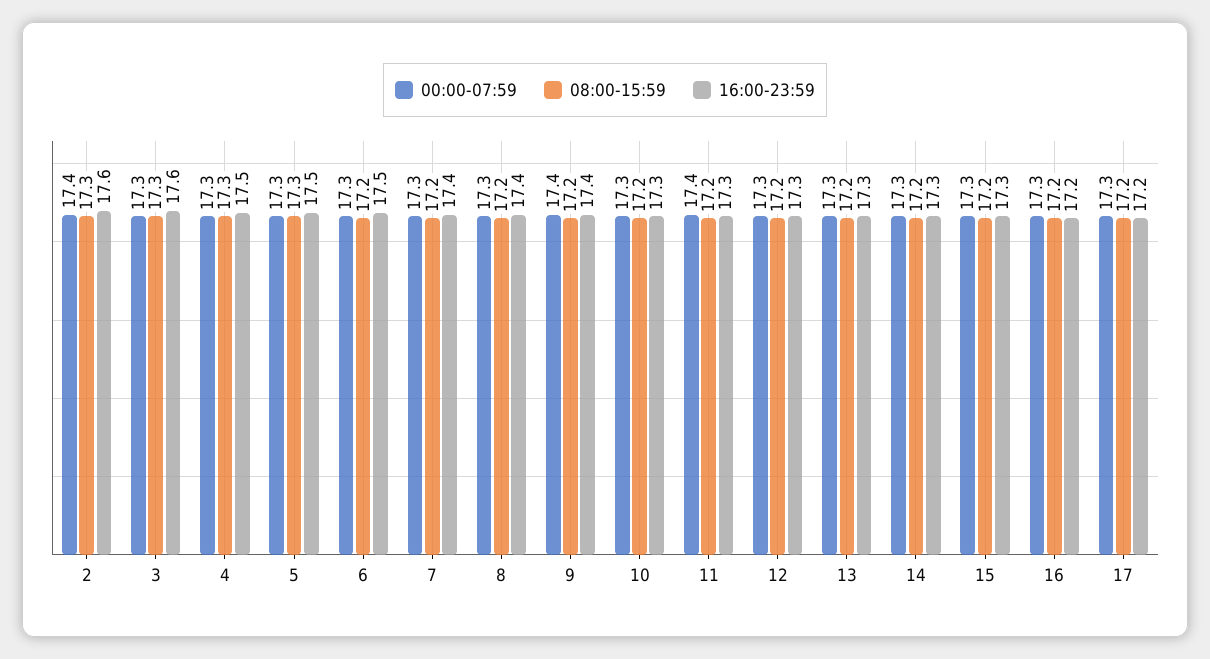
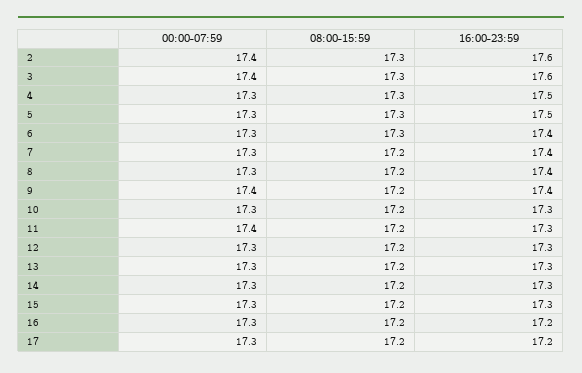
00:00-07:59, 3: 17.3 -> 17.4
08:00-15:59, 6: 17.2 -> 17.3
16:00-23:59, 6: 17.5 -> 17.4

